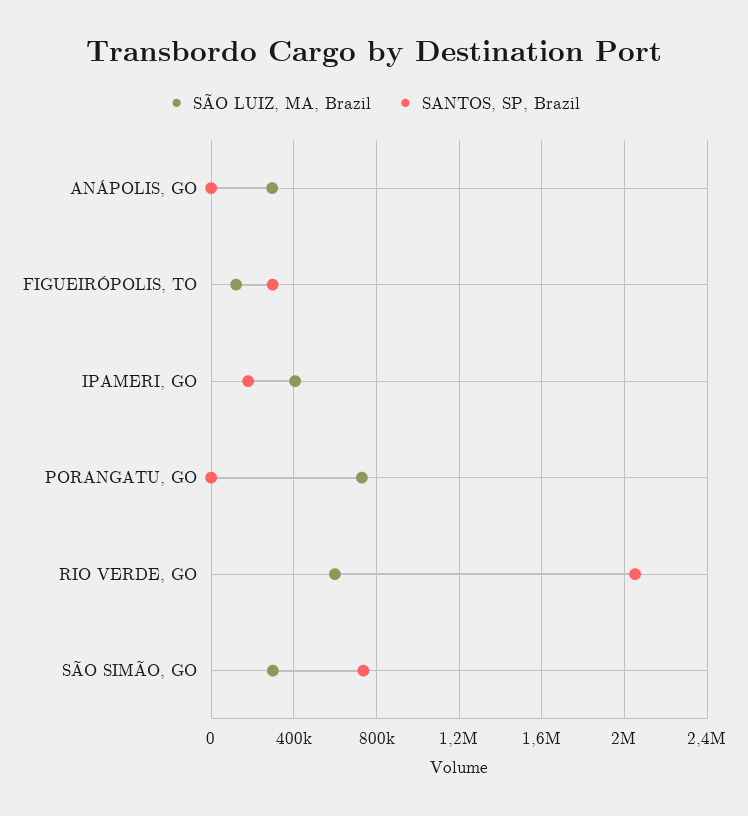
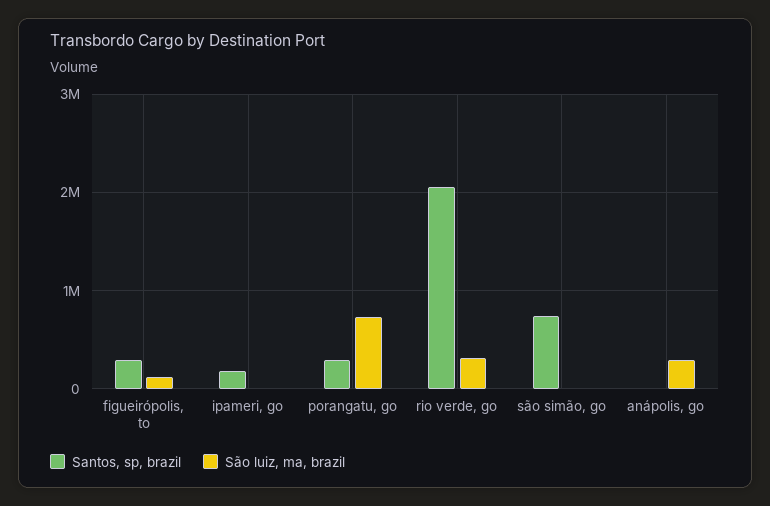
SÃO LUIZ, MA, Brazil, IPAMERI, GO: 400000 -> 0
SANTOS, SP, Brazil, PORANGATU, GO: 0 -> 300000
SÃO LUIZ, MA, Brazil, RIO VERDE, GO: 600000 -> 300000
SÃO LUIZ, MA, Brazil, SÃO SIMÃO, GO: 300000 -> 0

